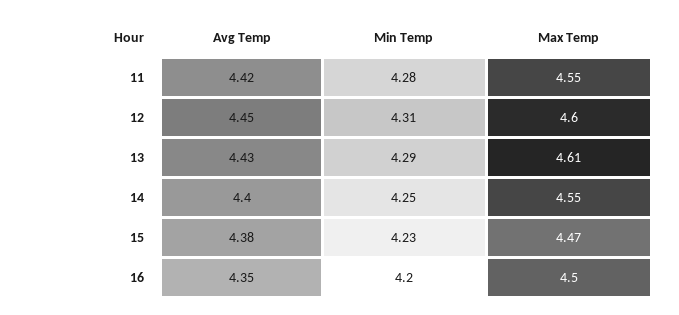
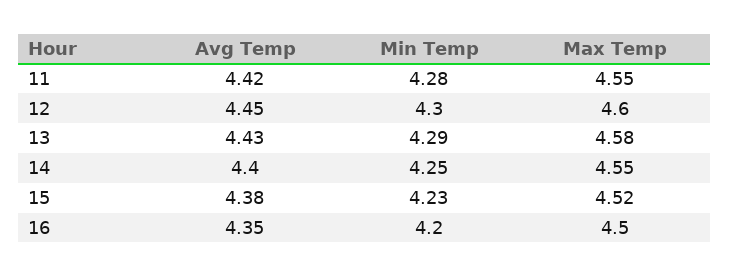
Min Temp, 12: 4.31 -> 4.3
Max Temp, 13: 4.61 -> 4.58
Max Temp, 15: 4.47 -> 4.52

